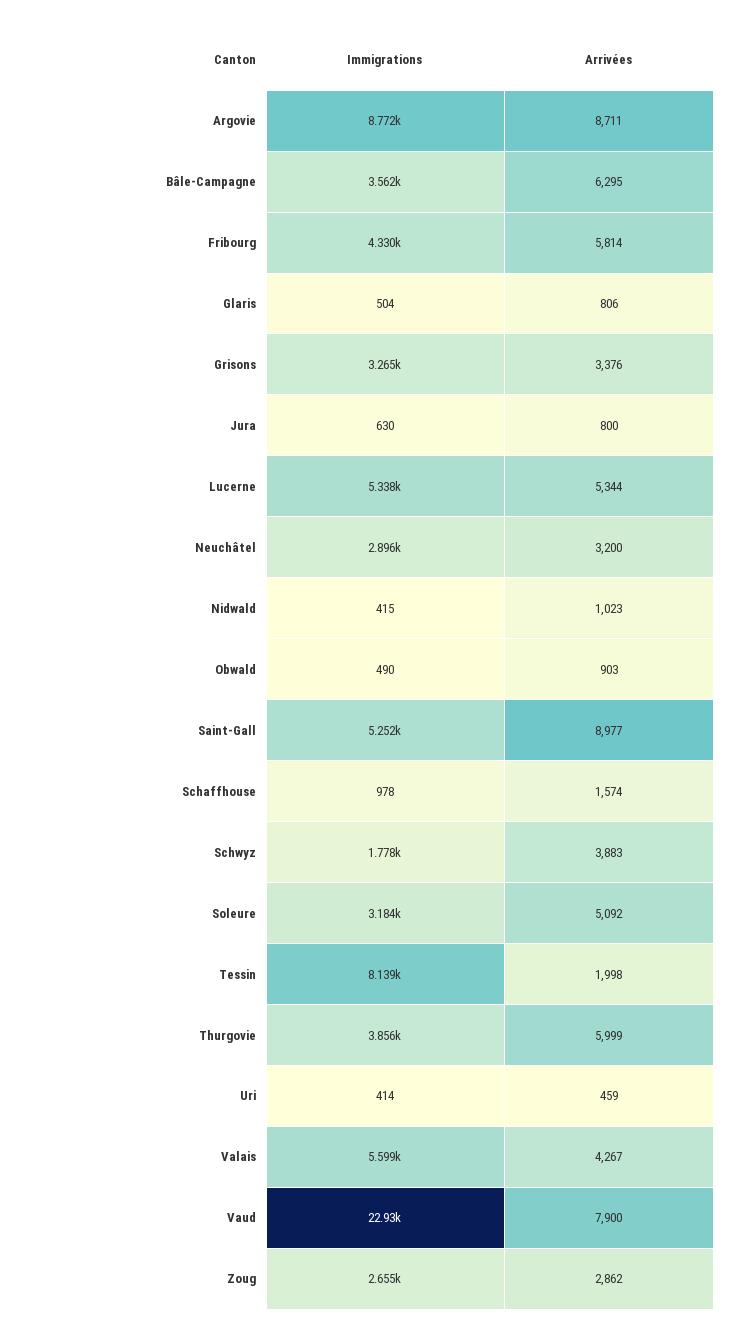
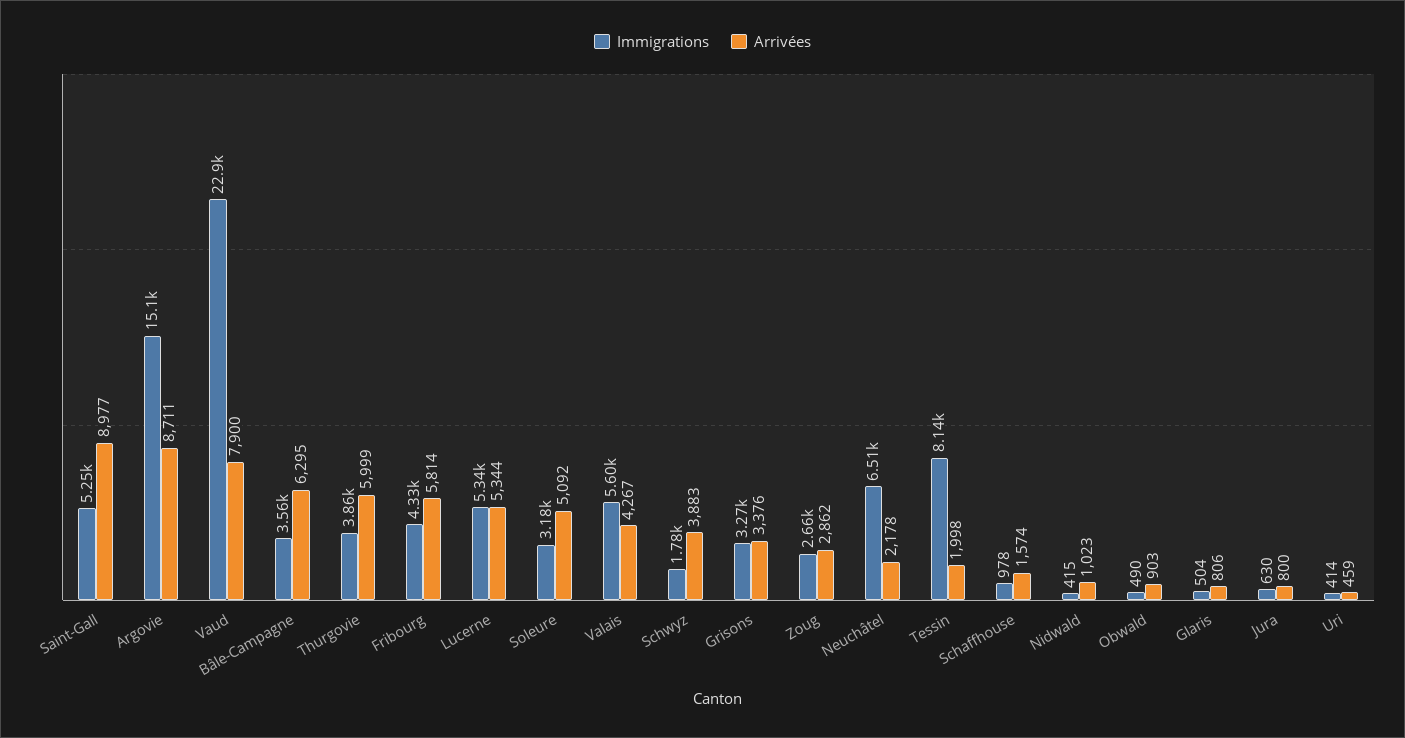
Immigrations, Argovie: 8772 -> 15100
Immigrations, Neuchâtel: 2896 -> 6510
Arrivées, Neuchâtel: 3200 -> 2178

